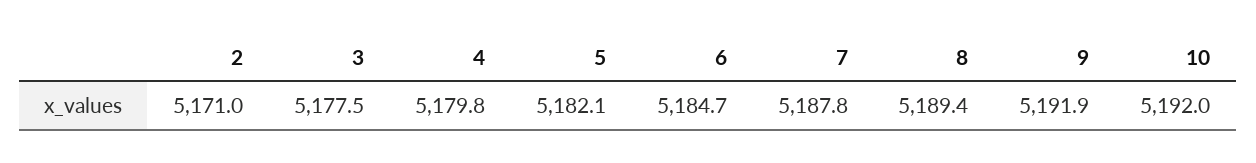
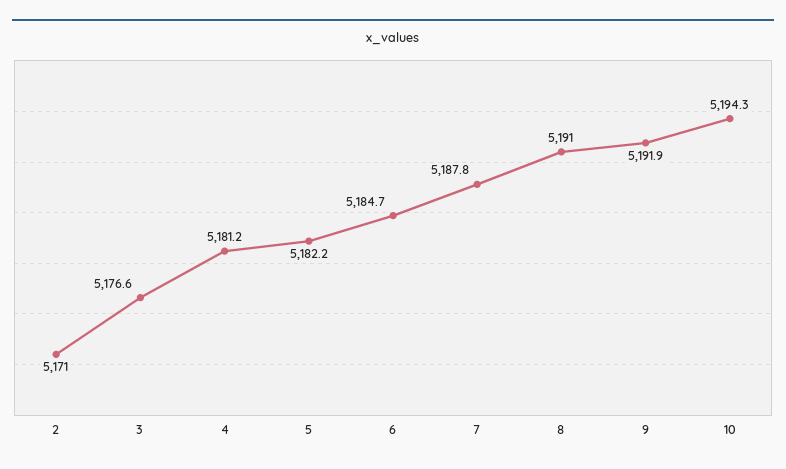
3: 5177.5 -> 5176.6
4: 5179.8 -> 5181.2
5: 5182.1 -> 5182.2
8: 5189.4 -> 5191
10: 5192 -> 5194.3

